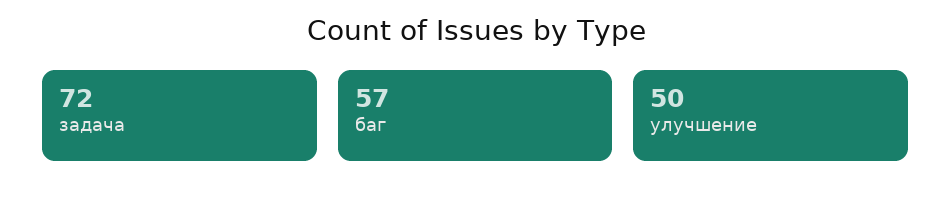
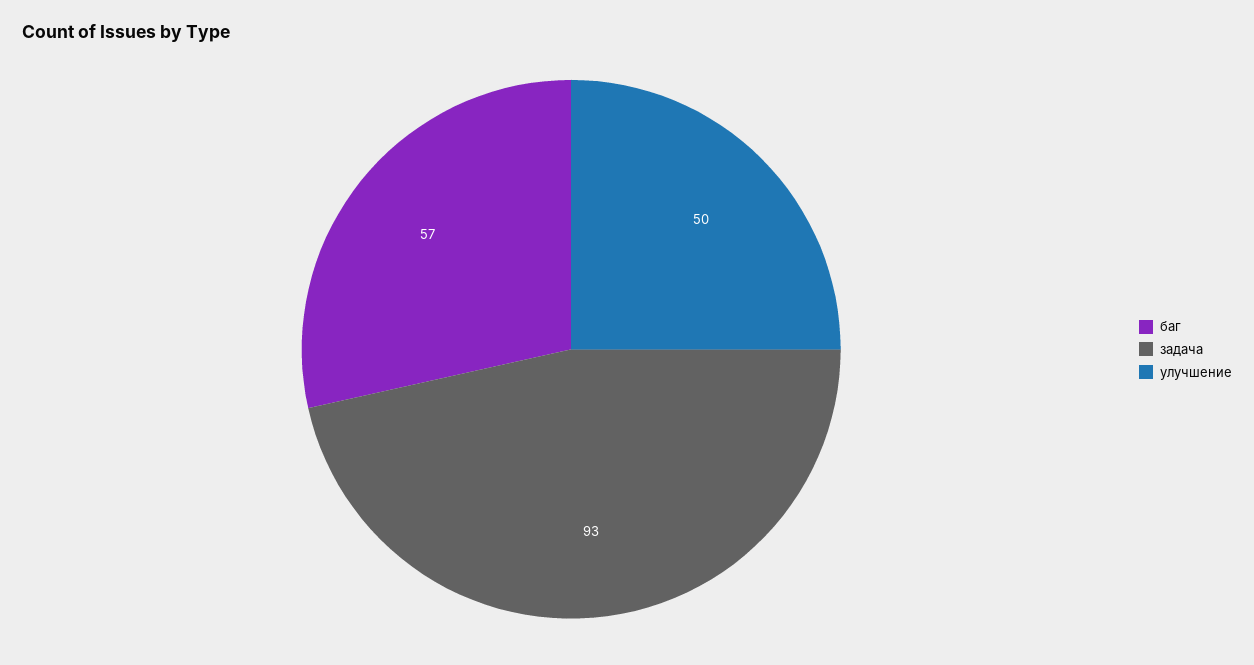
задача: 72 -> 93

